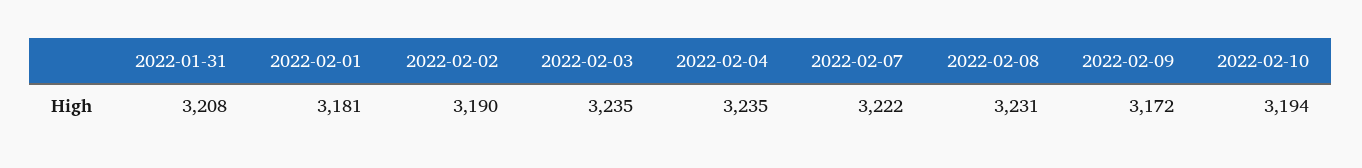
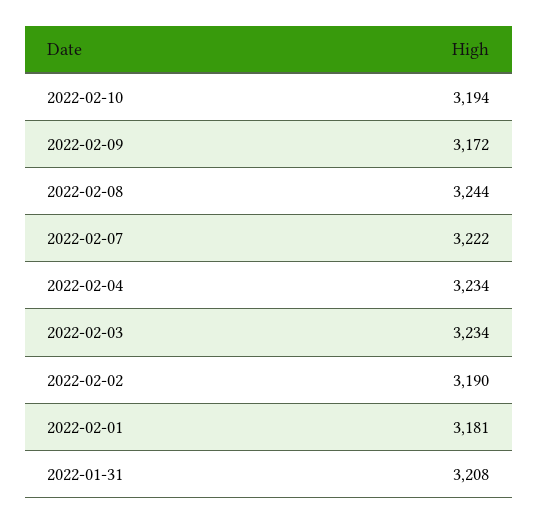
2022-02-03: 3235 -> 3234
2022-02-04: 3235 -> 3234
2022-02-08: 3231 -> 3244

